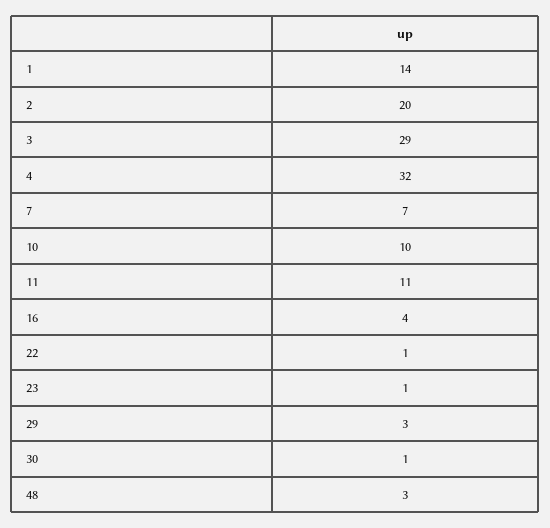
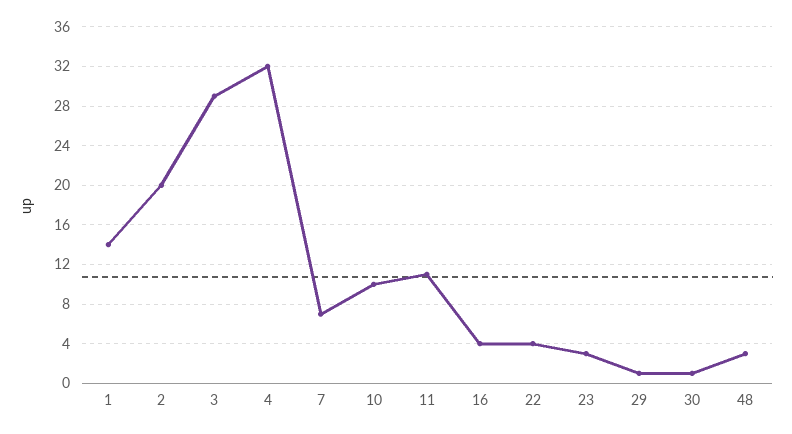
22: 1 -> 4
23: 1 -> 3
29: 3 -> 1

